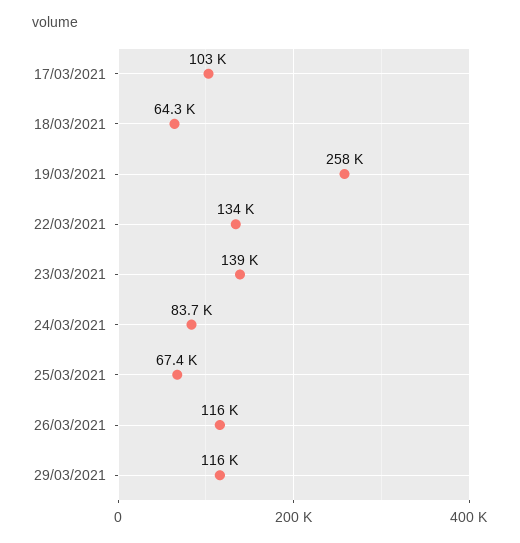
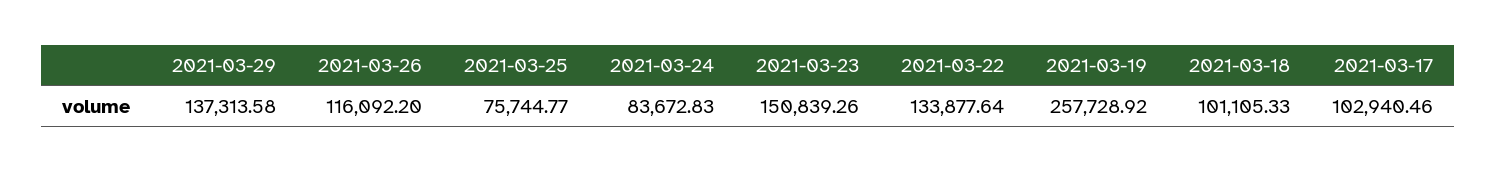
18/03/2021: 64300 -> 101105.33
23/03/2021: 139000 -> 150839.26
25/03/2021: 67400 -> 75744.77
29/03/2021: 116000 -> 137313.58

